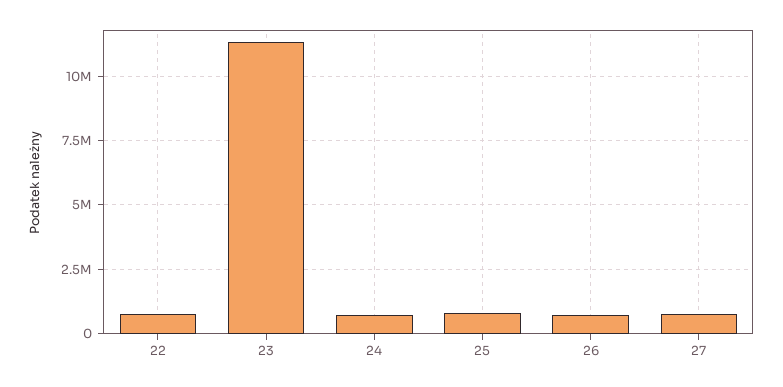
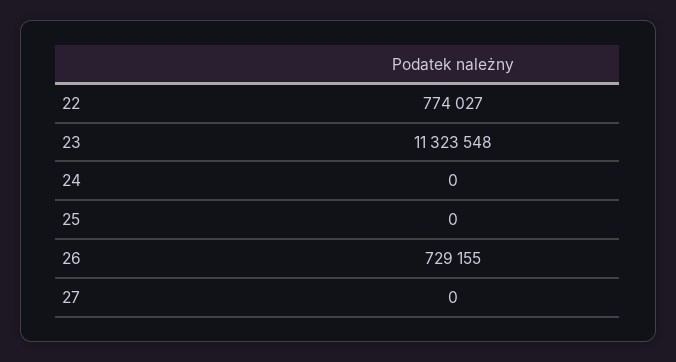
24: 750000 -> 0
25: 750000 -> 0
27: 750000 -> 0

